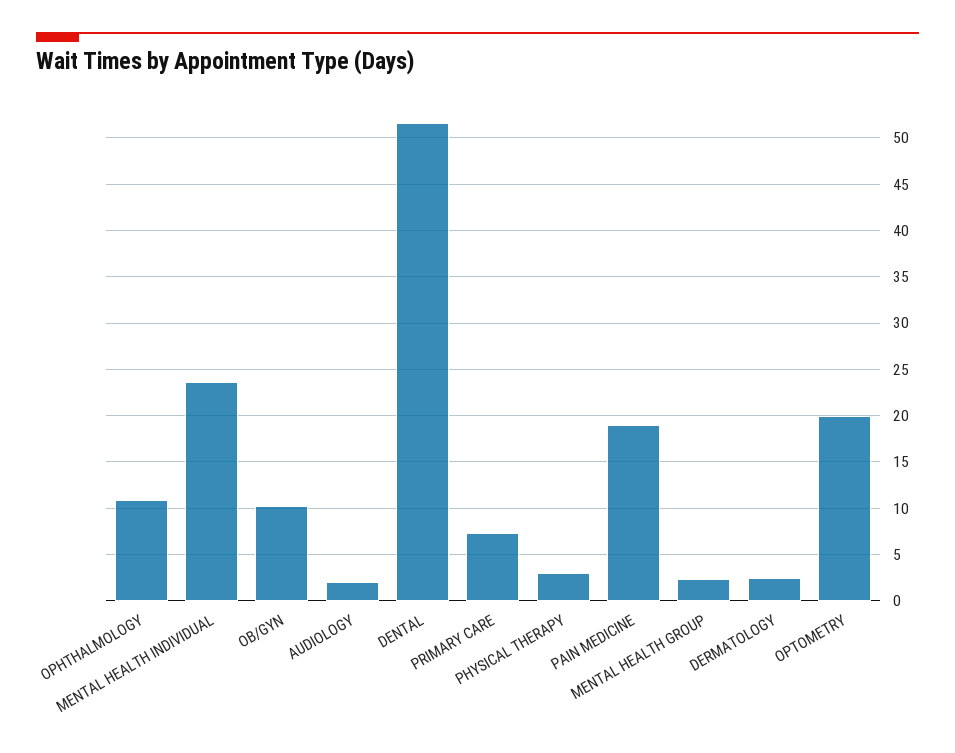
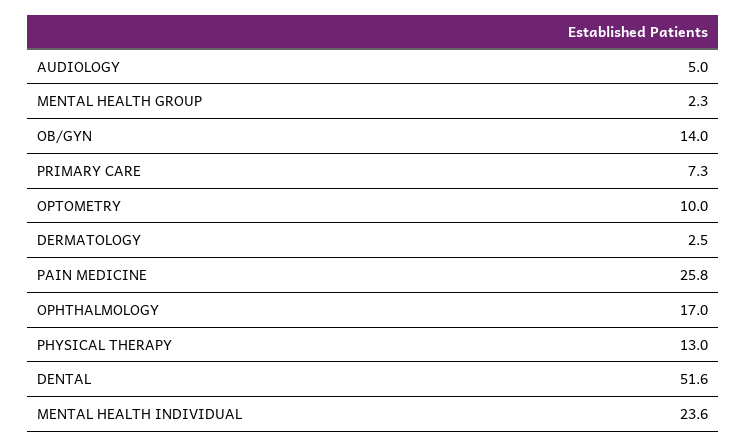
OPHTHALMOLOGY: 11 -> 17
OB/GYN: 10 -> 14
AUDIOLOGY: 2 -> 5
PHYSICAL THERAPY: 3 -> 13
PAIN MEDICINE: 19 -> 25.8
OPTOMETRY: 20 -> 10

